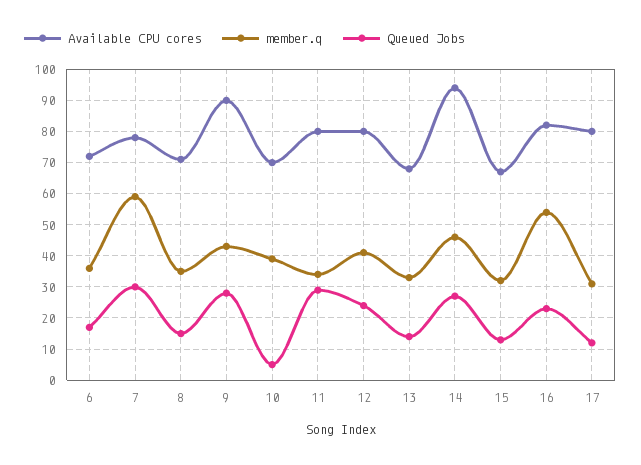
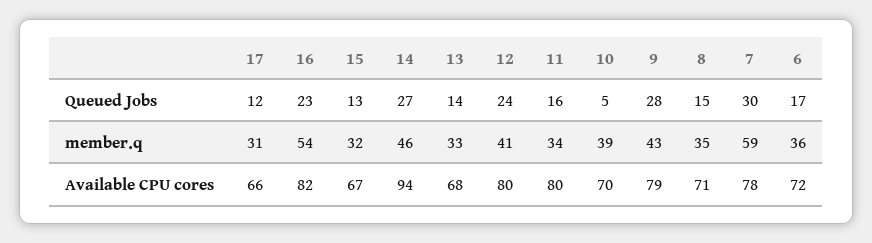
Available CPU cores, 9: 90 -> 79
Queued Jobs, 11: 30 -> 16
Available CPU cores, 17: 80 -> 66

